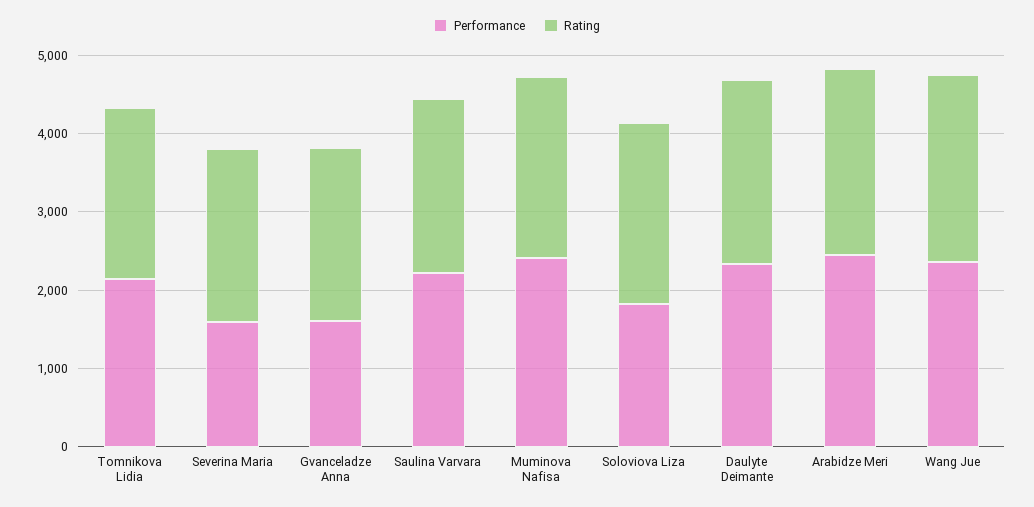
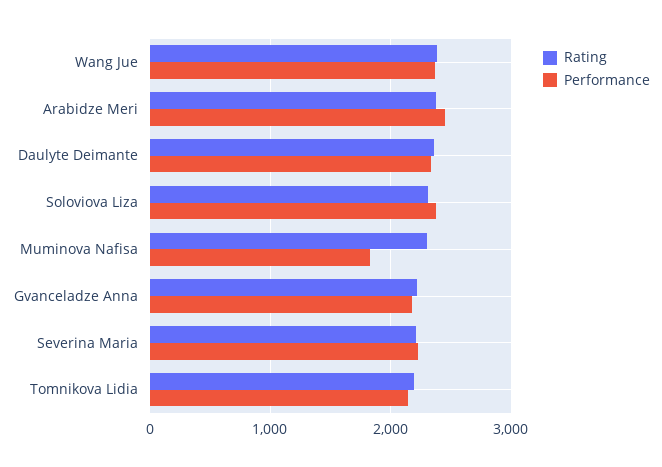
Performance, Severina Maria: 1600 -> 2200
Performance, Gvanceladze Anna: 1600 -> 2200
Performance, Saulina Varvara: 2200 -> none
Rating, Saulina Varvara: 2200 -> none
Performance, Muminova Nafisa: 2400 -> 1800
Performance, Soloviova Liza: 1800 -> 2400

